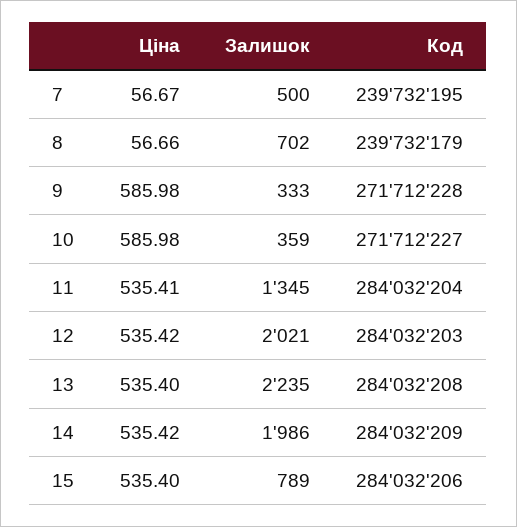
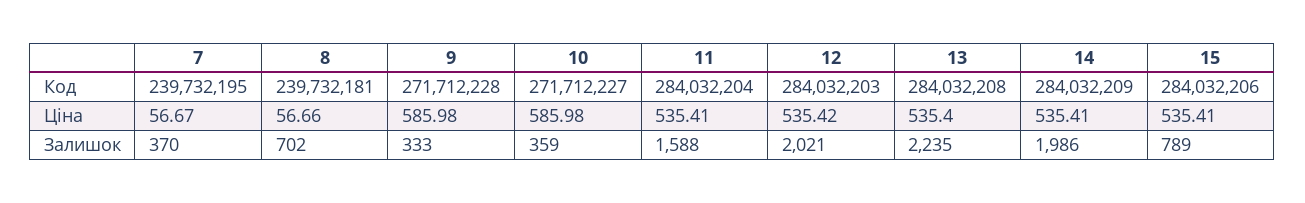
Залишок, 7: 500 -> 370
Код, 8: 239732179 -> 239732181
Залишок, 11: 1345 -> 1588
Ціна, 14: 535.42 -> 535.41
Ціна, 15: 535.4 -> 535.41

